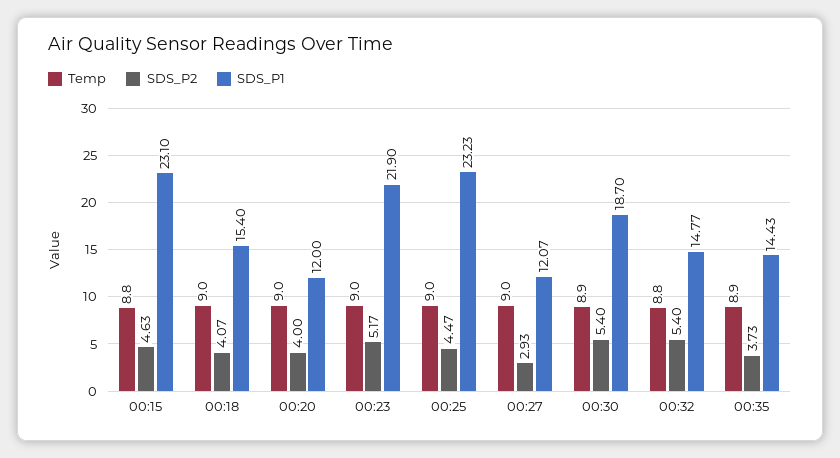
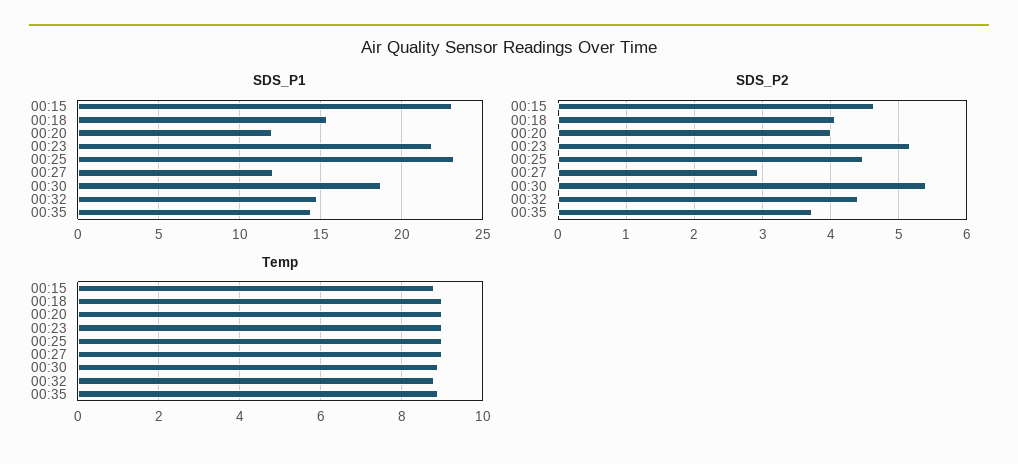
SDS_P2, 00:32: 5.4 -> 4.4

